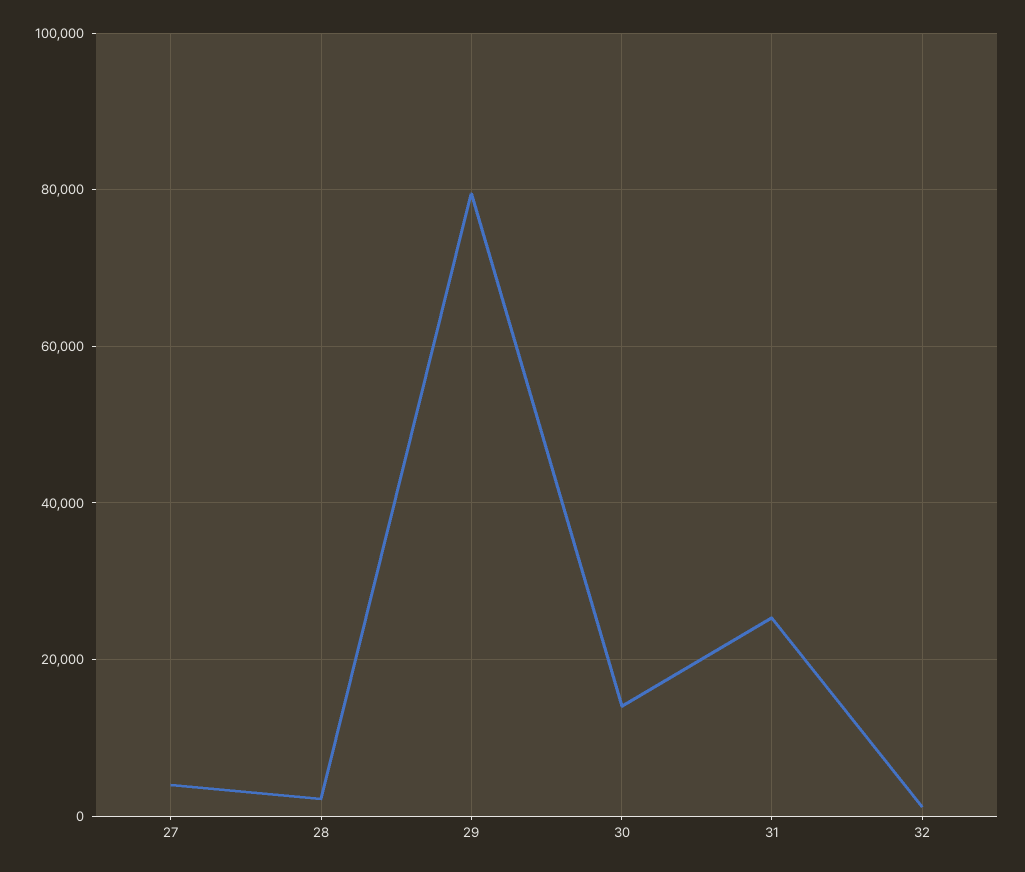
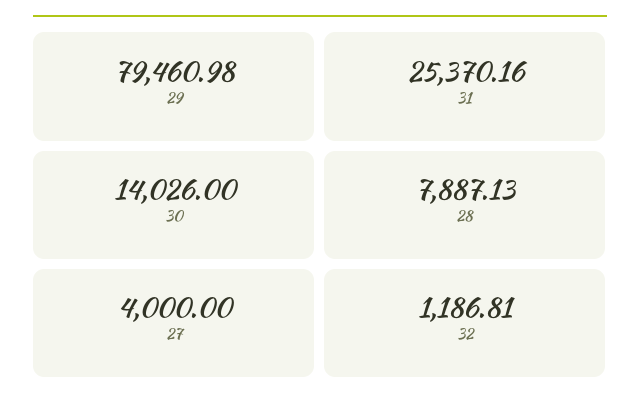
28: 2000 -> 7887.13

